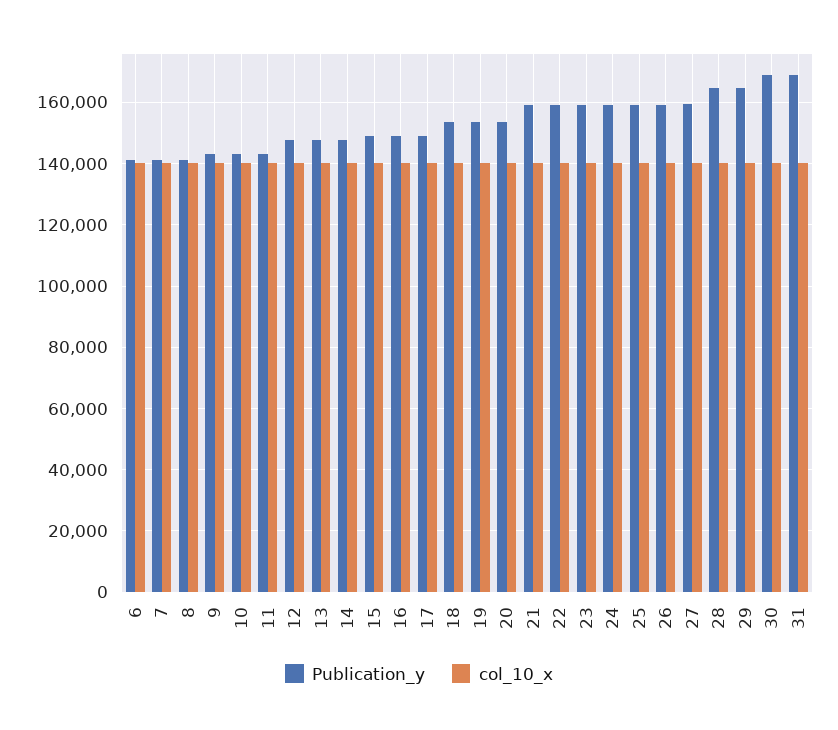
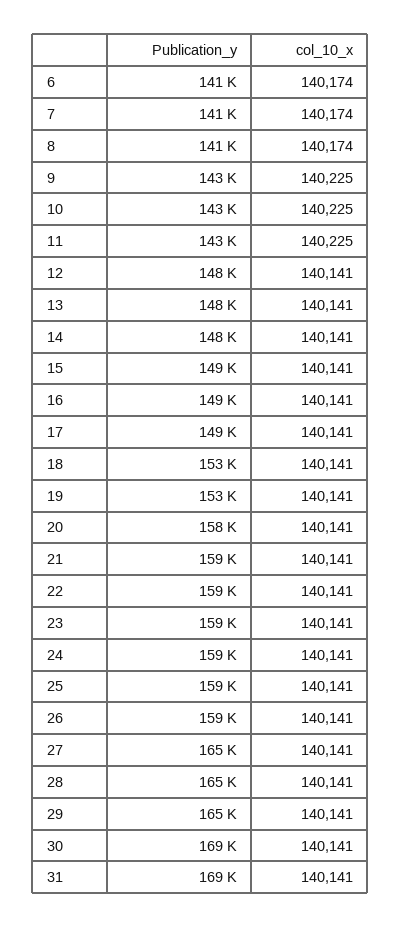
Publication_y, 20: 154000 -> 158000
Publication_y, 27: 160000 -> 165000

